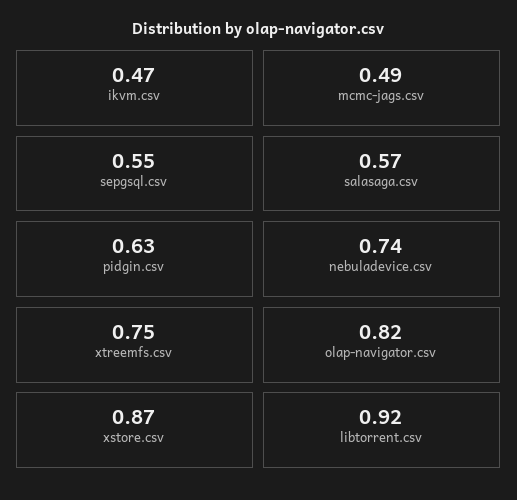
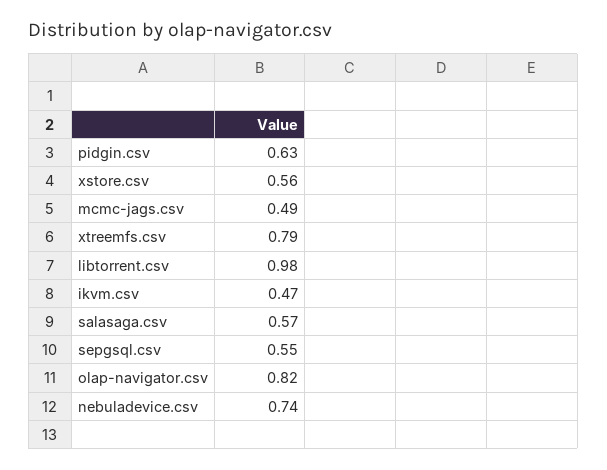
xtreemfs.csv: 0.75 -> 0.79
xstore.csv: 0.87 -> 0.56
libtorrent.csv: 0.92 -> 0.98

